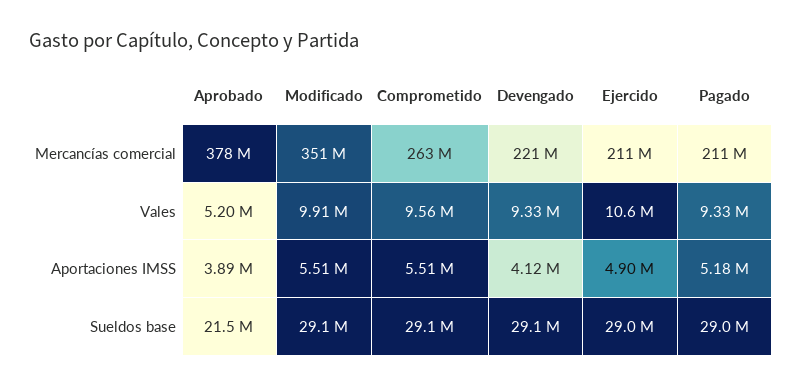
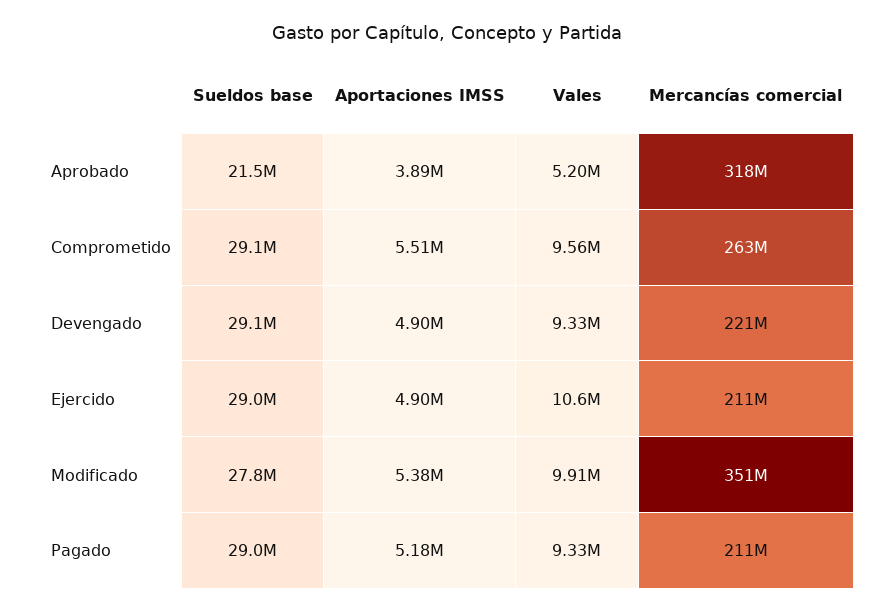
Aprobado, Mercancías comercial: 378000000 -> 318000000
Modificado, Aportaciones IMSS: 5510000 -> 5380000
Devengado, Aportaciones IMSS: 4120000 -> 4900000
Modificado, Sueldos base: 29100000 -> 27800000

